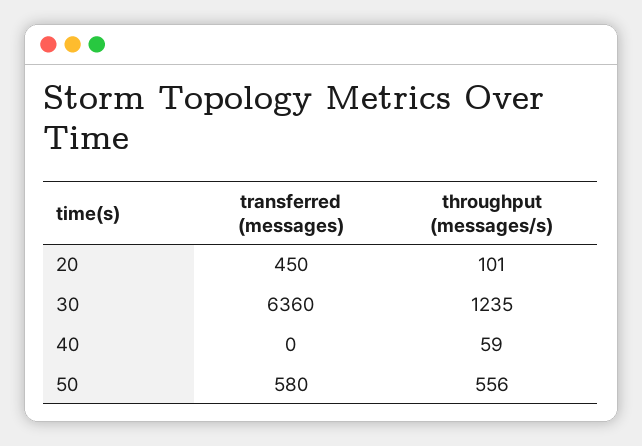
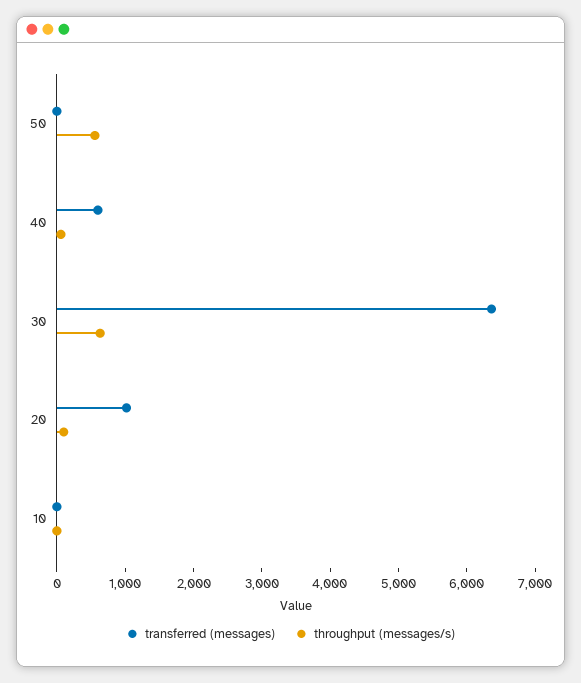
transferred (messages), 20: 450 -> 1000
throughput (messages/s), 30: 1235 -> 600
transferred (messages), 40: 0 -> 600
transferred (messages), 50: 580 -> 0
transferred (messages), 10: none -> 0
throughput (messages/s), 10: none -> 0

